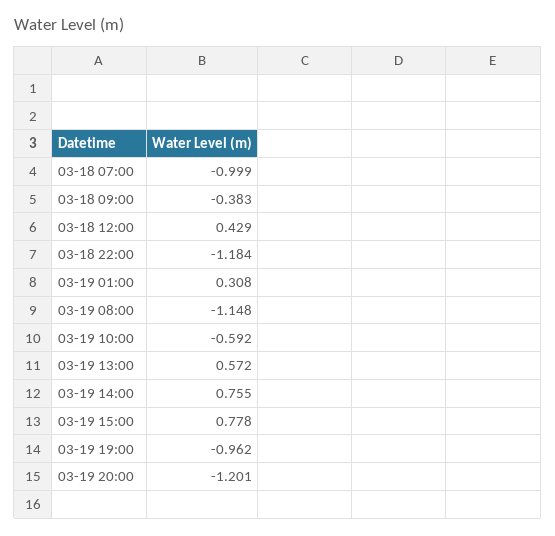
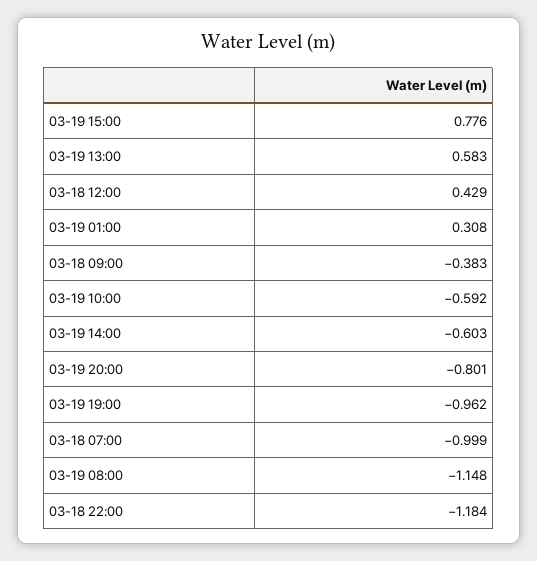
03-19 13:00: 0.572 -> 0.583
03-19 14:00: 0.755 -> -0.603
03-19 15:00: 0.778 -> 0.776
03-19 20:00: -1.201 -> -0.801

